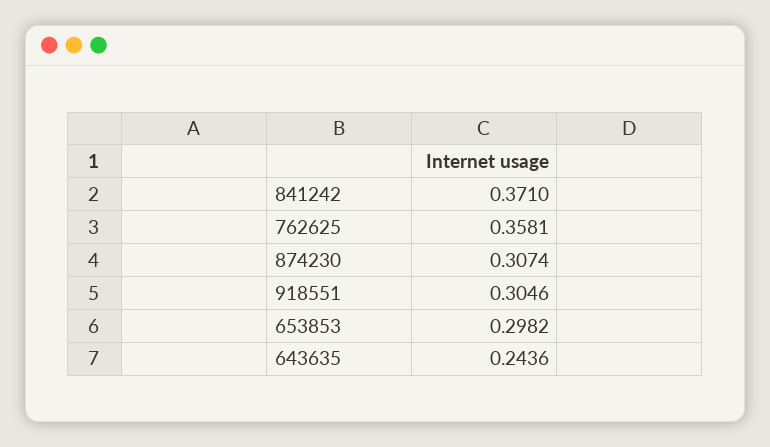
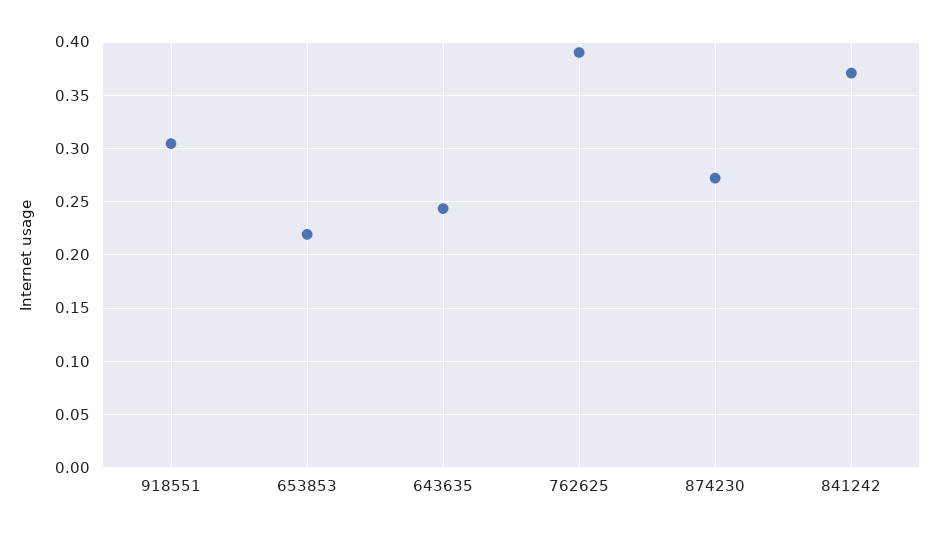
762625: 0.3581 -> 0.39
874230: 0.3074 -> 0.27
653853: 0.2982 -> 0.22

